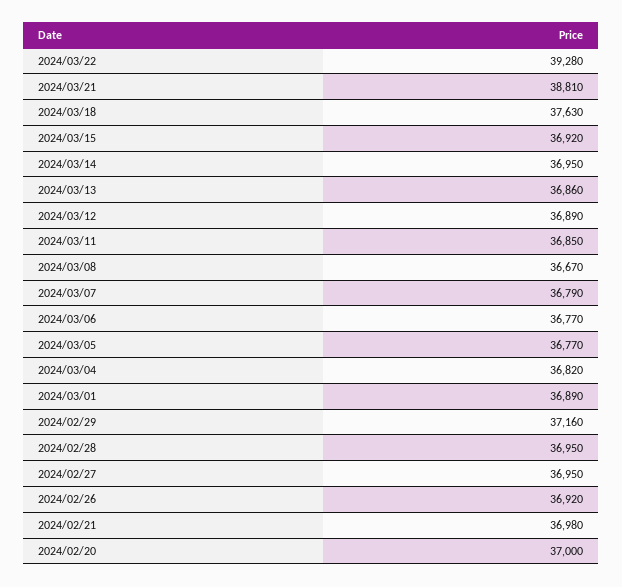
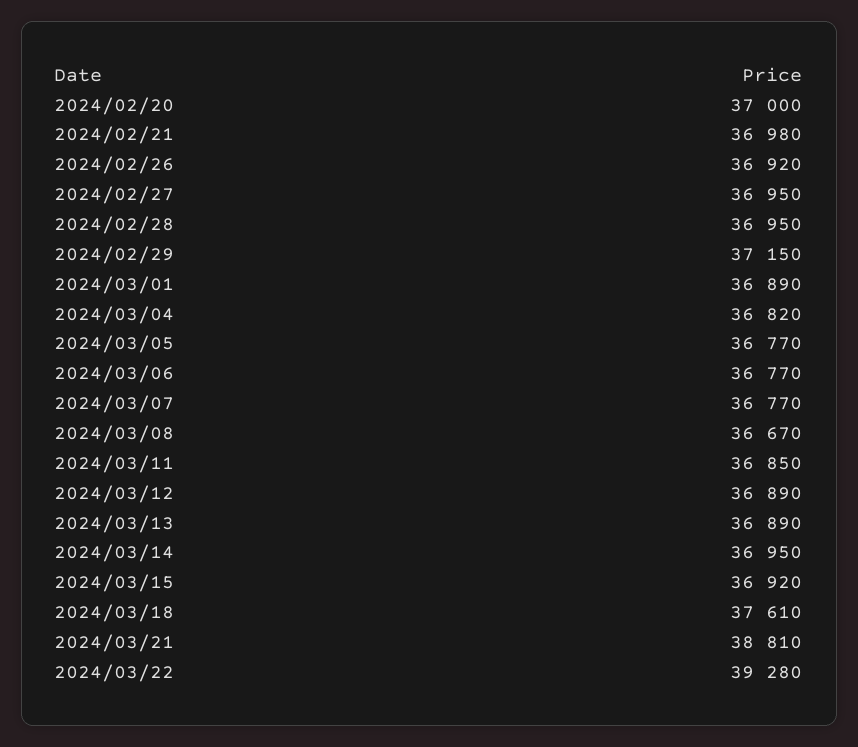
2024/03/18: 37630 -> 37610
2024/03/13: 36860 -> 36890
2024/03/07: 36790 -> 36770
2024/02/29: 37160 -> 37150

